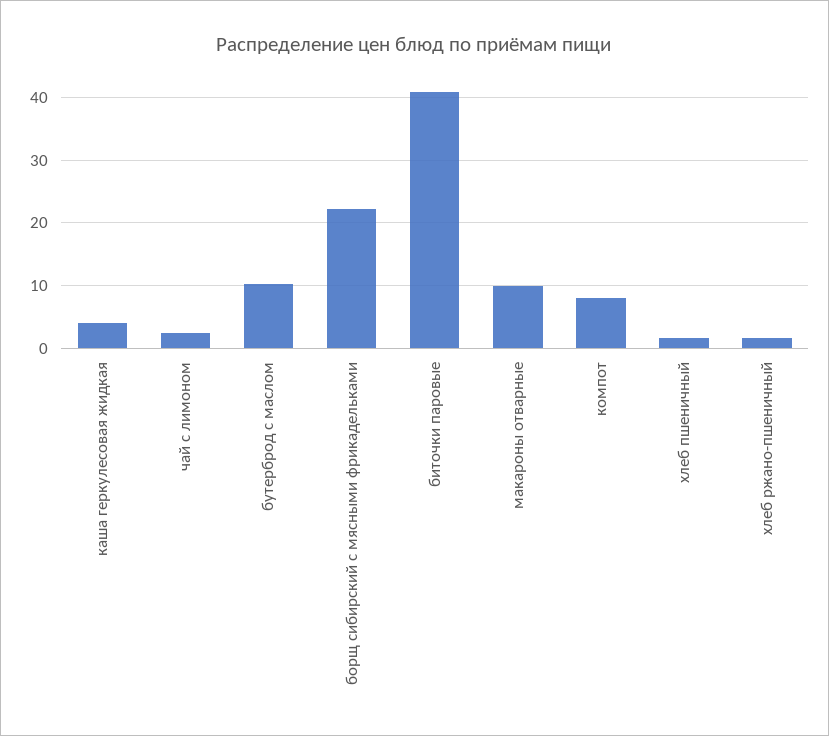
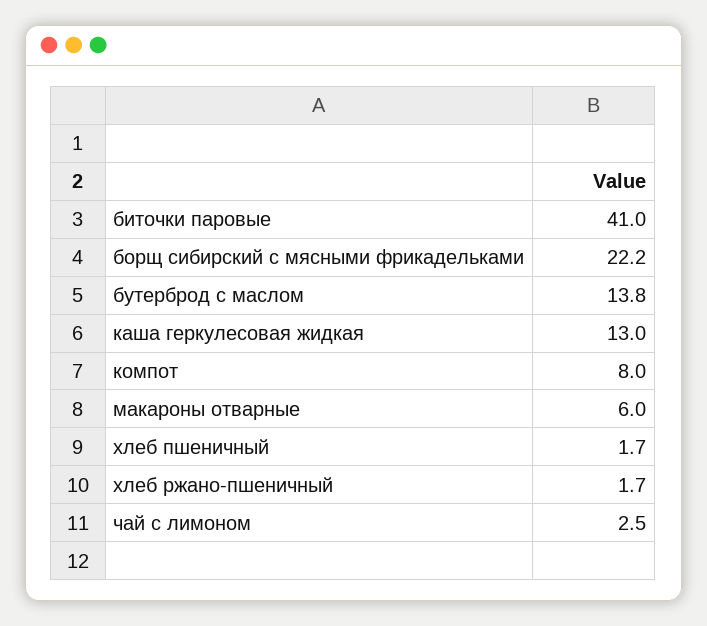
каша геркулесовая жидкая: 4 -> 13
бутерброд с маслом: 10 -> 13.8
макароны отварные: 10 -> 6

